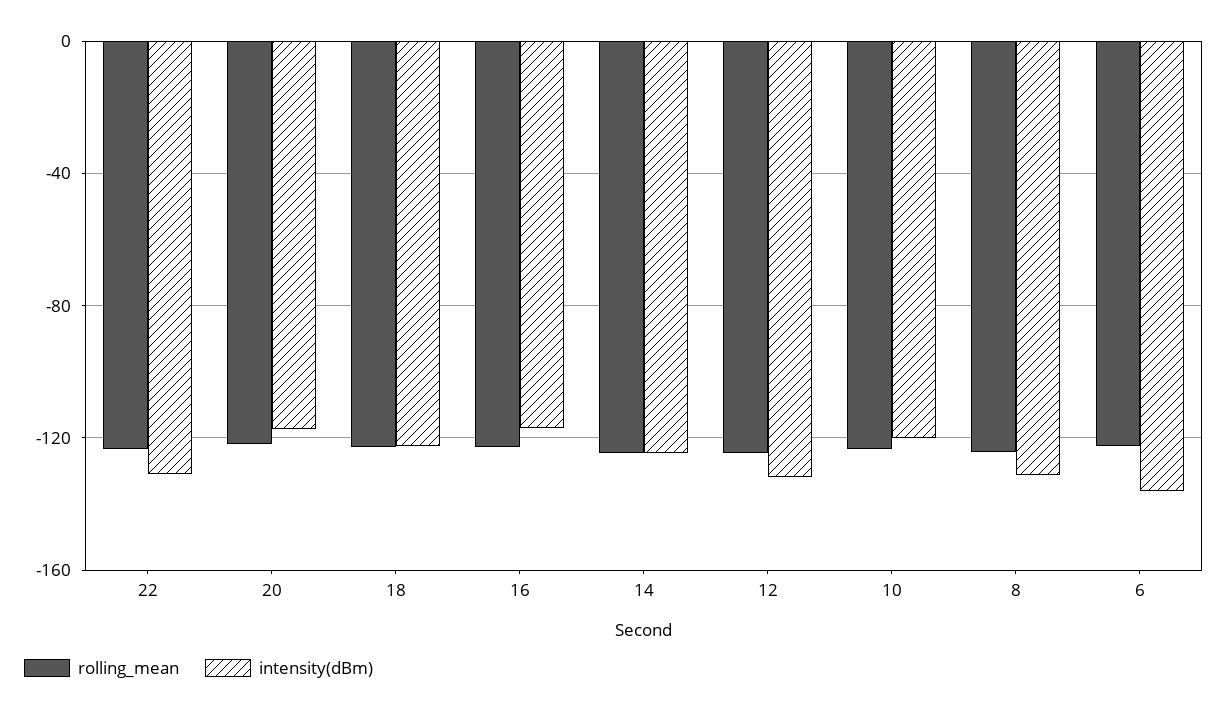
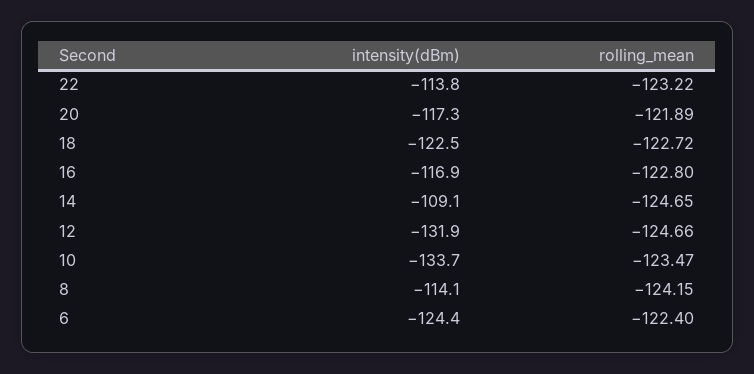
intensity(dBm), 22: -130 -> -113.8
intensity(dBm), 14: -125 -> -109.1
intensity(dBm), 10: -120 -> -133.7
intensity(dBm), 8: -130 -> -114.1
intensity(dBm), 6: -135 -> -124.4

